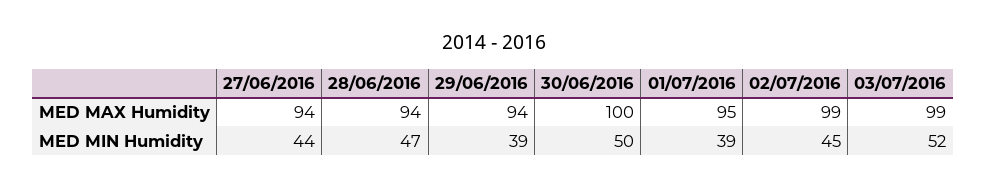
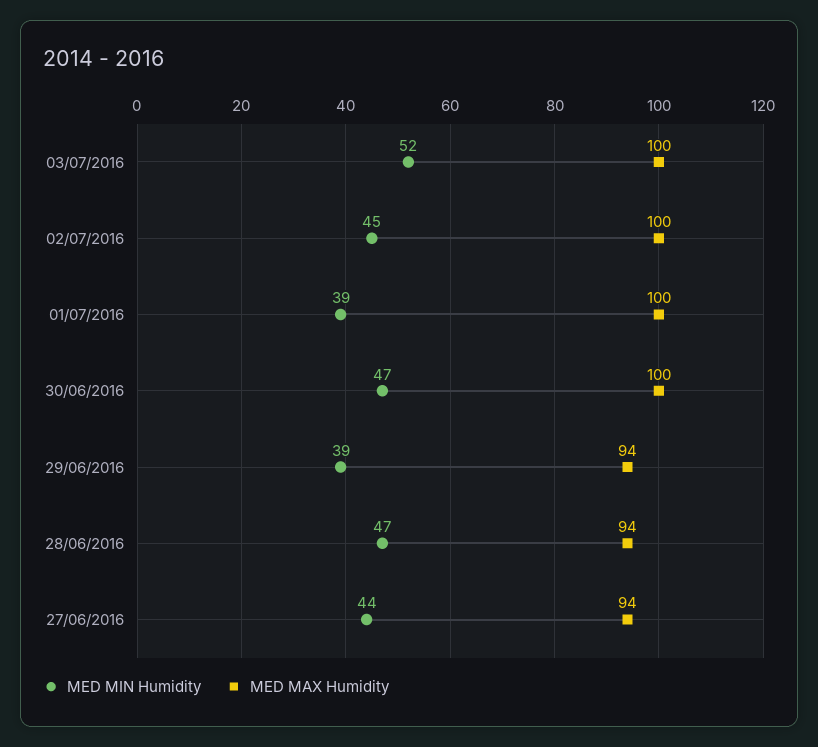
MED MAX Humidity, 01/07/2016: 95 -> 100
MED MAX Humidity, 02/07/2016: 99 -> 100
MED MAX Humidity, 03/07/2016: 99 -> 100
MED MIN Humidity, 30/06/2016: 50 -> 47

